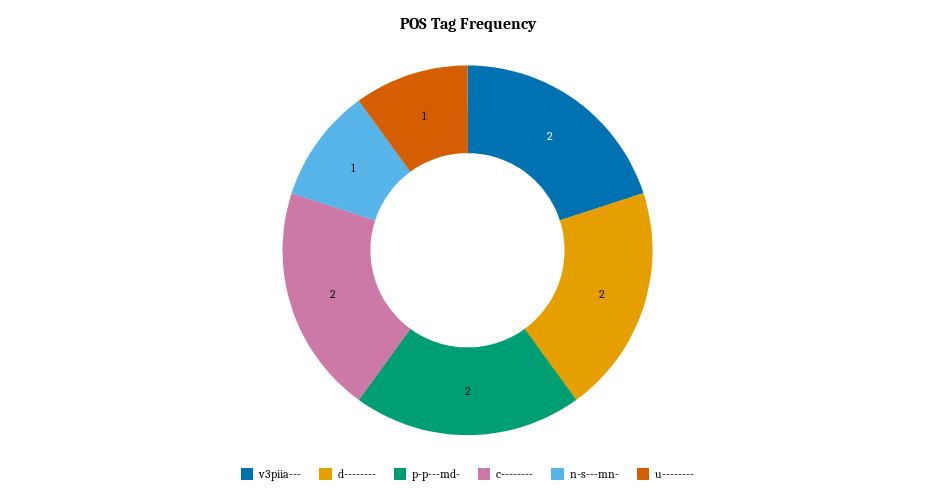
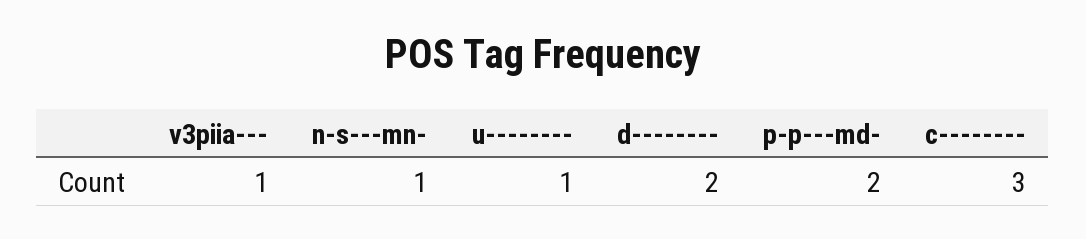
v3piia---: 2 -> 1
c--------: 2 -> 3

